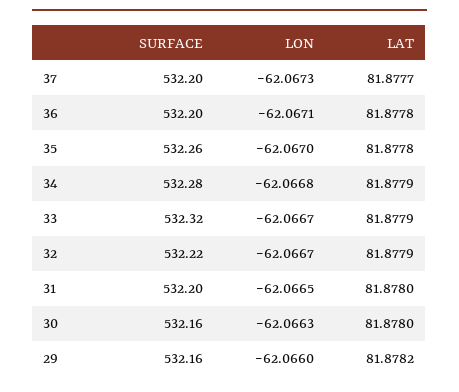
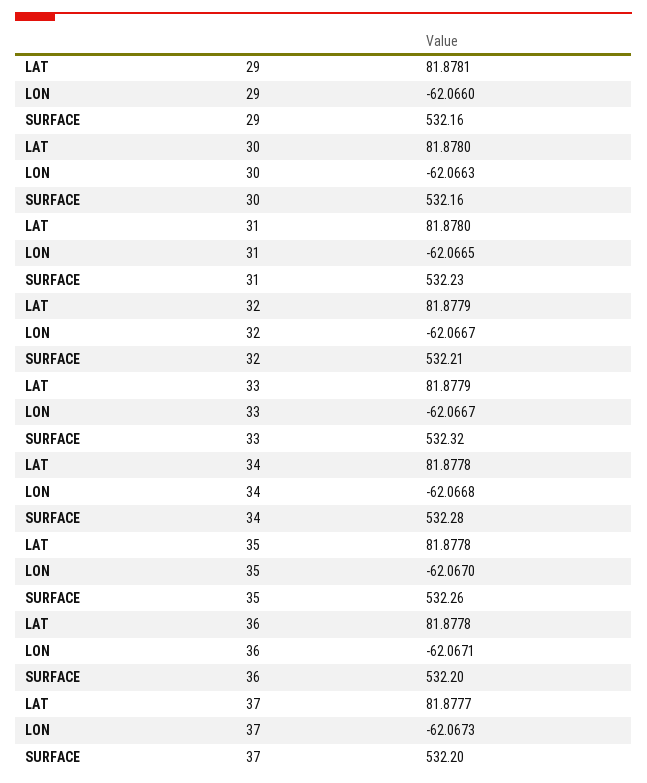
LAT, 34: 81.8779 -> 81.8778
SURFACE, 32: 532.22 -> 532.21
SURFACE, 31: 532.2 -> 532.23
LAT, 29: 81.8782 -> 81.8781

